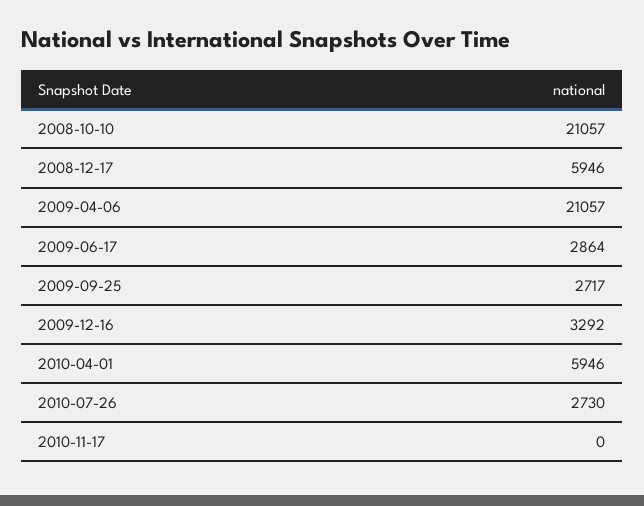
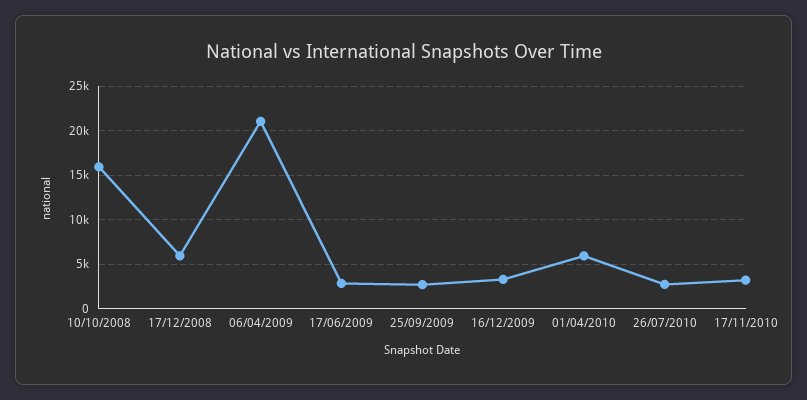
2008-10-10: 21057 -> 16000
2010-11-17: 0 -> 3000

